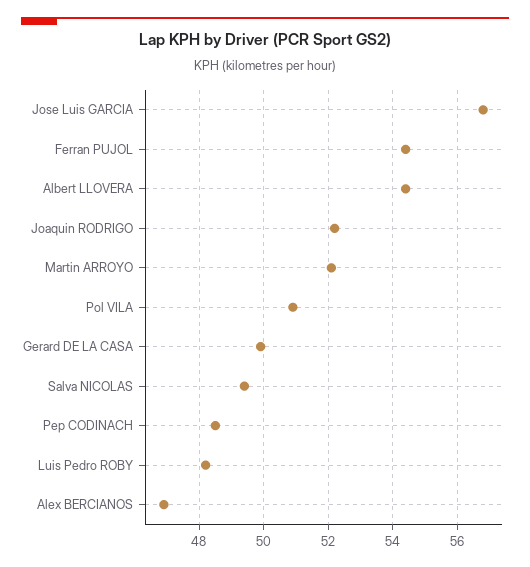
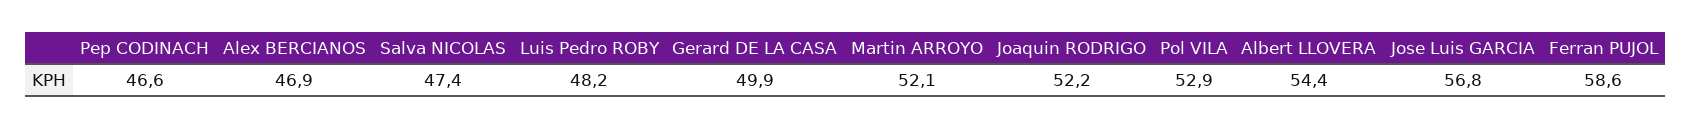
Ferran PUJOL: 54.5 -> 58.6
Pol VILA: 51 -> 52.9
Salva NICOLAS: 49.5 -> 47.4
Pep CODINACH: 48.5 -> 46.6

